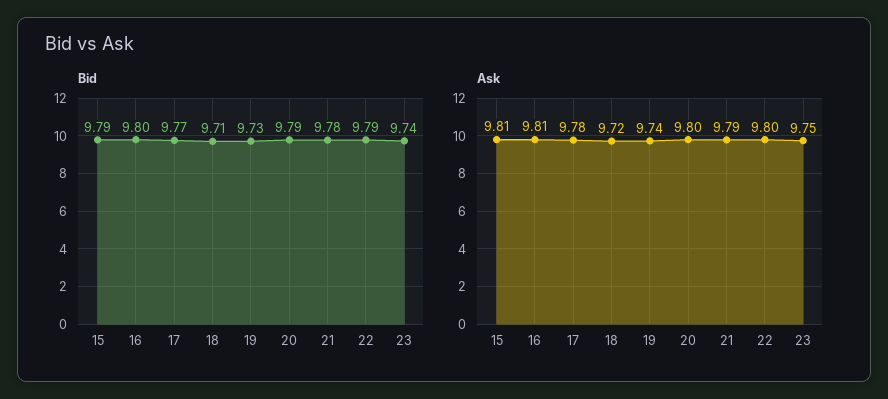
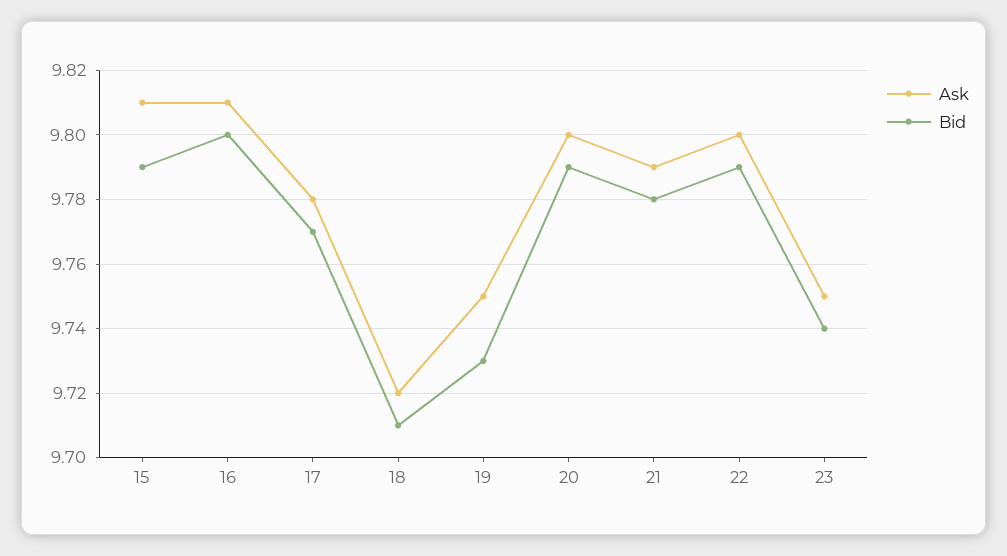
Ask, 19: 9.74 -> 9.75

